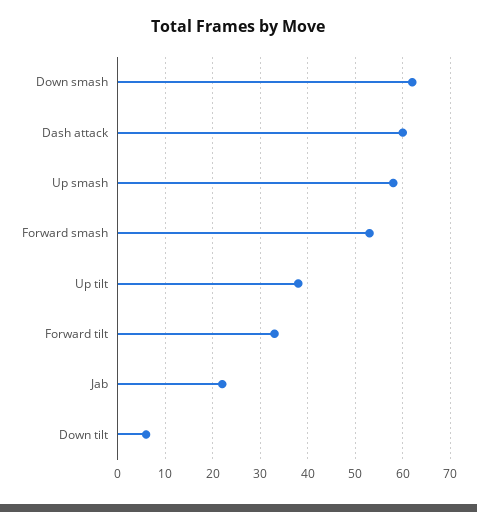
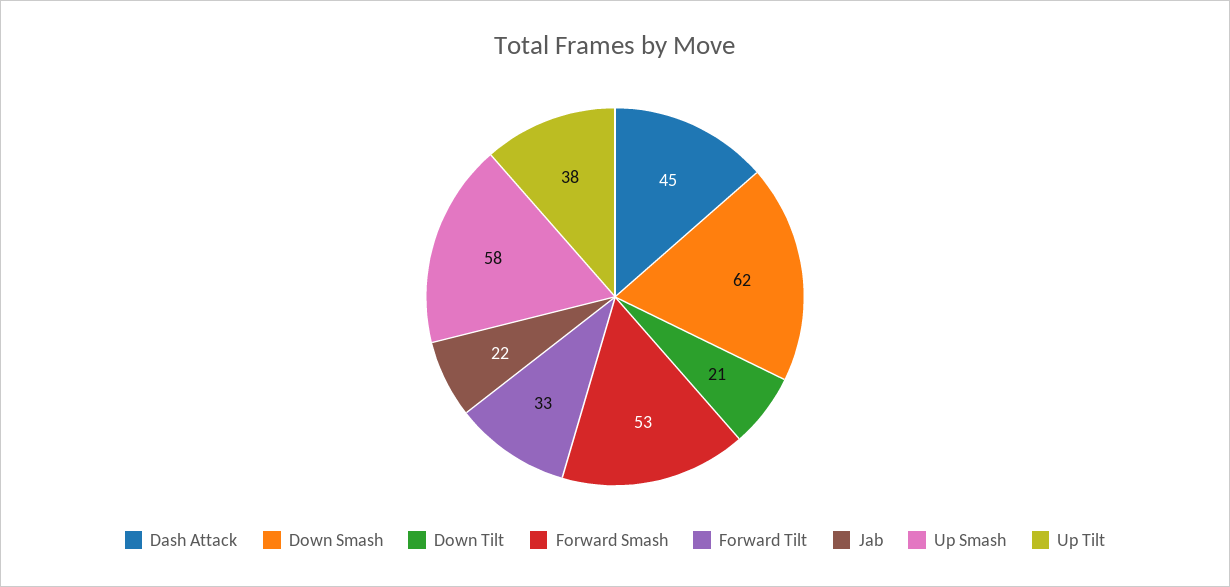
Dash attack: 60 -> 45
Down tilt: 5 -> 21

